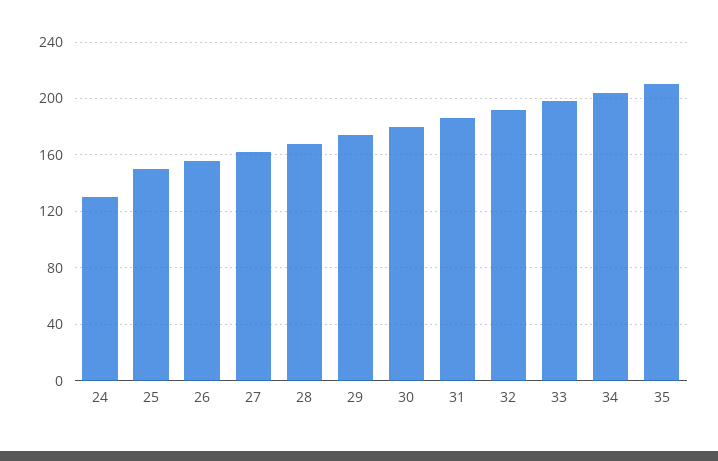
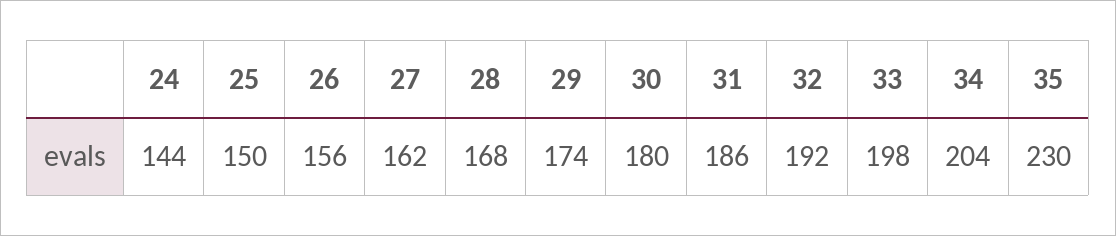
24: 130 -> 144
35: 210 -> 230

